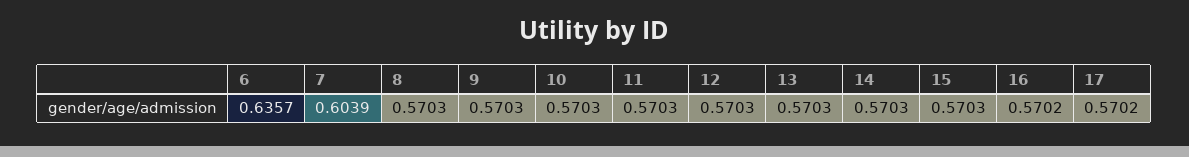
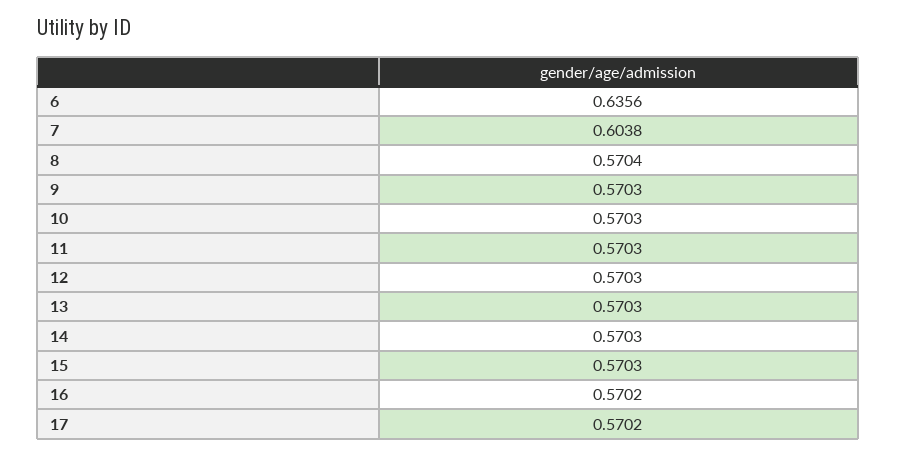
6: 0.6357 -> 0.6356
7: 0.6039 -> 0.6038
8: 0.5703 -> 0.5704

